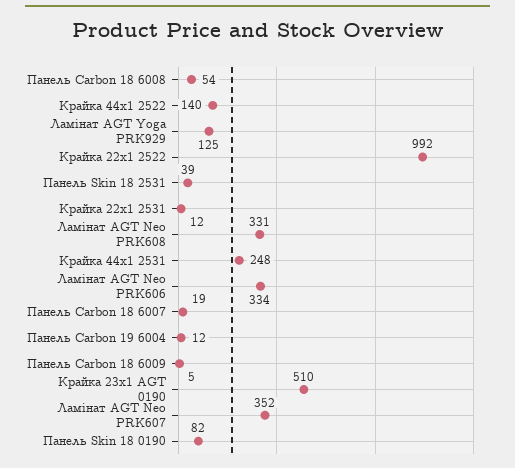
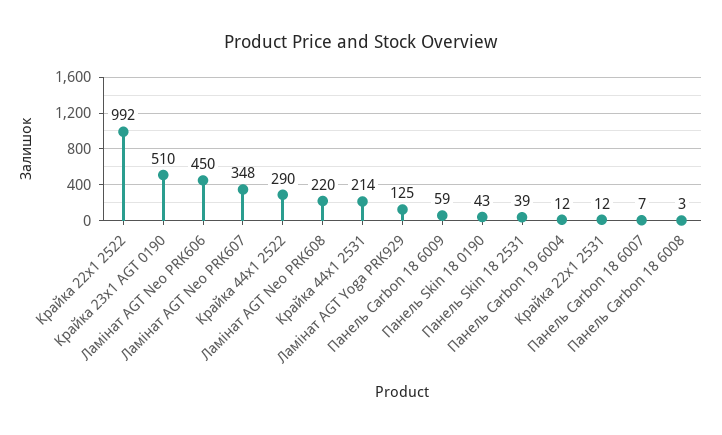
Панель Carbon 18 6008: 54 -> 3
Крайка 44x1 2522: 140 -> 290
Ламінат AGT Neo PRK608: 331 -> 220
Крайка 44x1 2531: 248 -> 214
Ламінат AGT Neo PRK606: 334 -> 450
Панель Carbon 18 6007: 19 -> 7
Панель Carbon 18 6009: 5 -> 59
Ламінат AGT Neo PRK607: 352 -> 348
Панель Skin 18 0190: 82 -> 43

